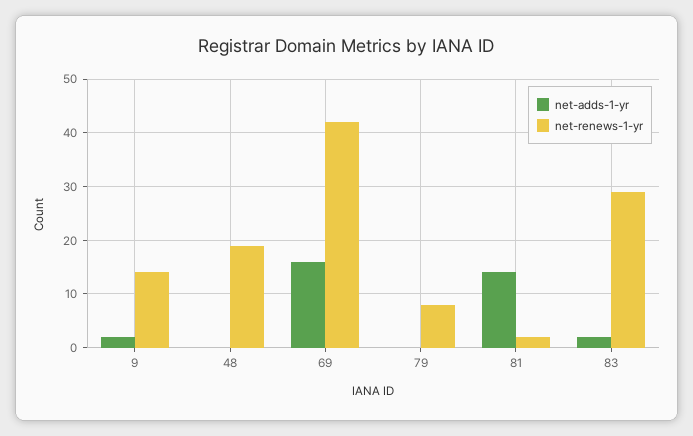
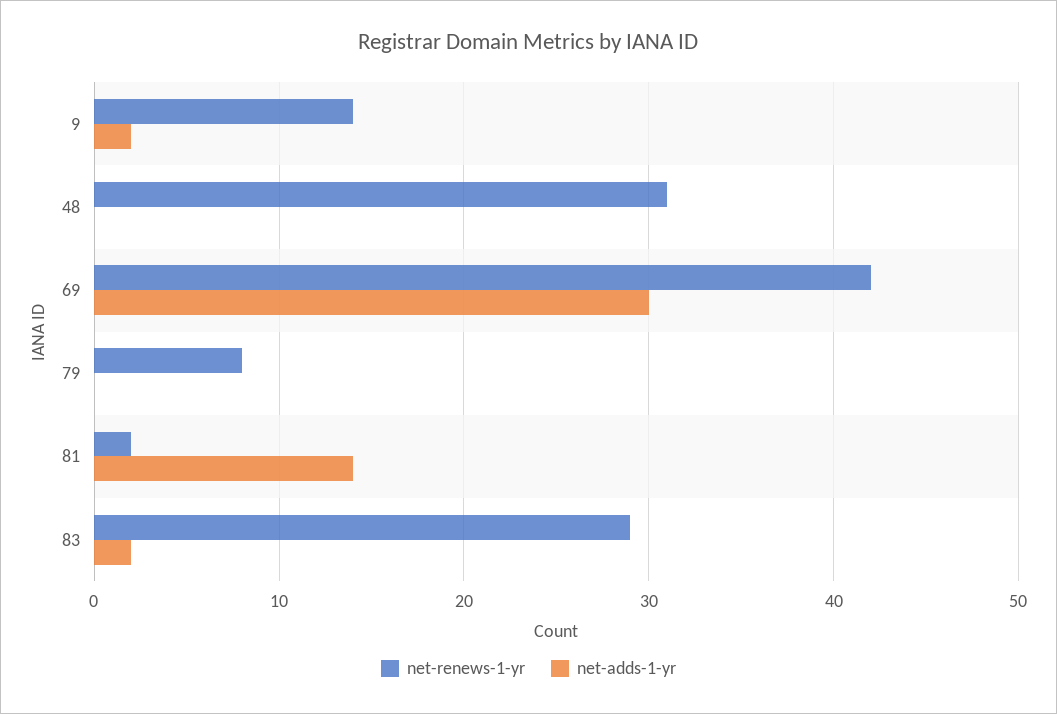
net-renews-1-yr, 48: 20 -> 31
net-adds-1-yr, 69: 15 -> 30

